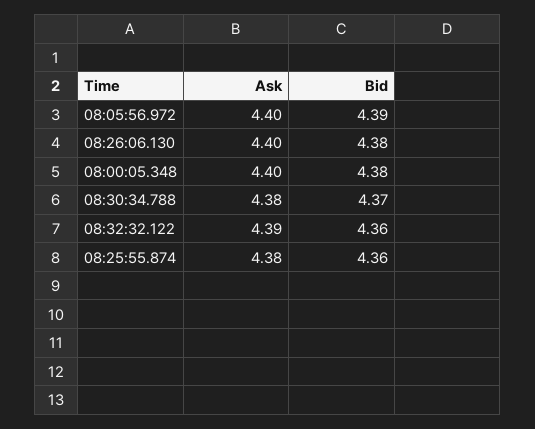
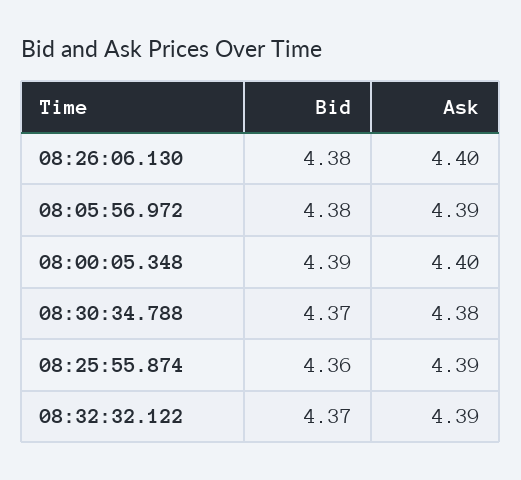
Ask, 08:05:56.972: 4.4 -> 4.39
Bid, 08:05:56.972: 4.39 -> 4.38
Bid, 08:00:05.348: 4.38 -> 4.39
Bid, 08:32:32.122: 4.36 -> 4.37
Ask, 08:25:55.874: 4.38 -> 4.39

